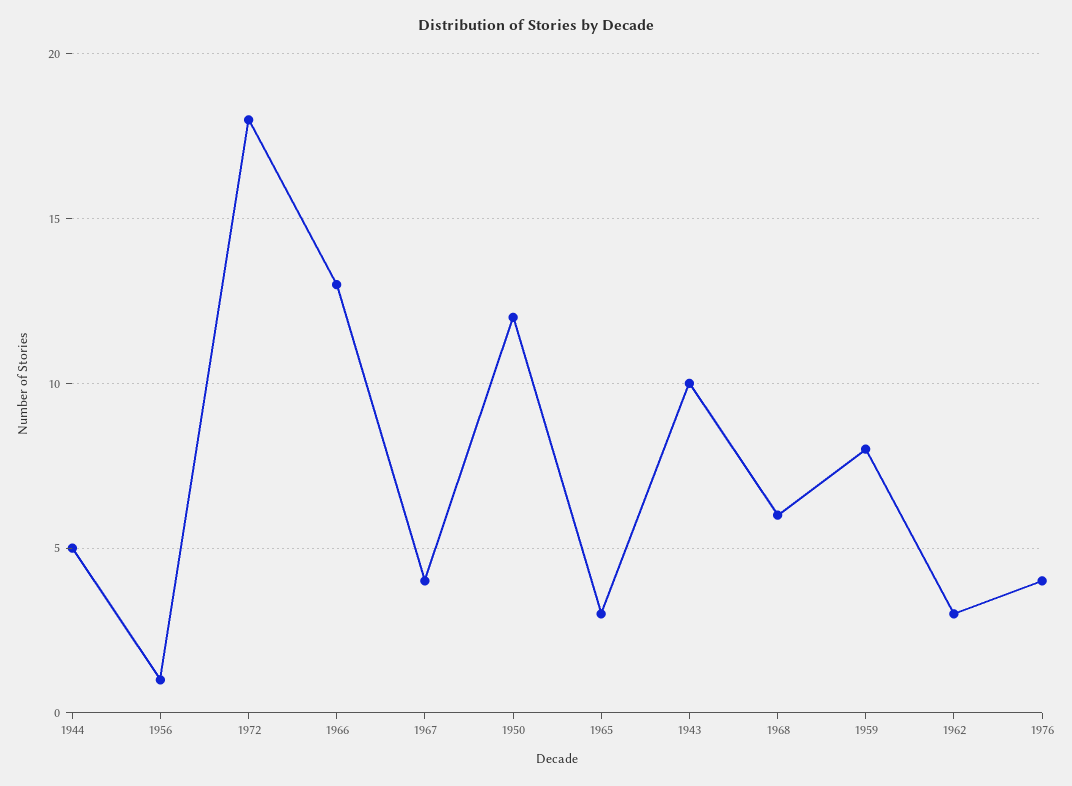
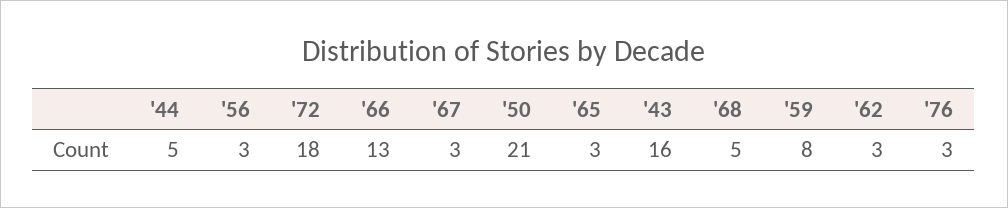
1956: 1 -> 3
1967: 4 -> 3
1950: 12 -> 21
1943: 10 -> 16
1968: 6 -> 5
1976: 4 -> 3

